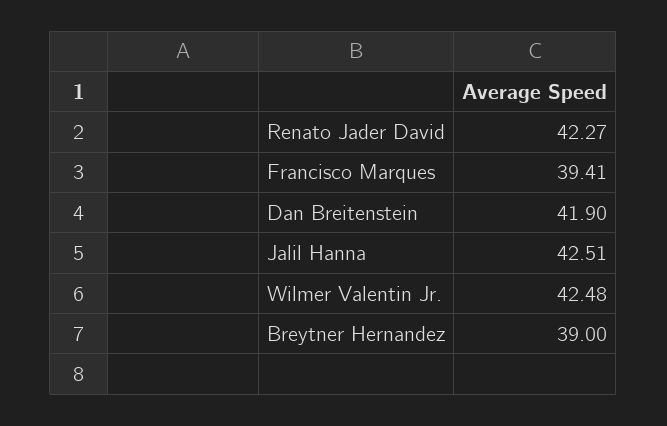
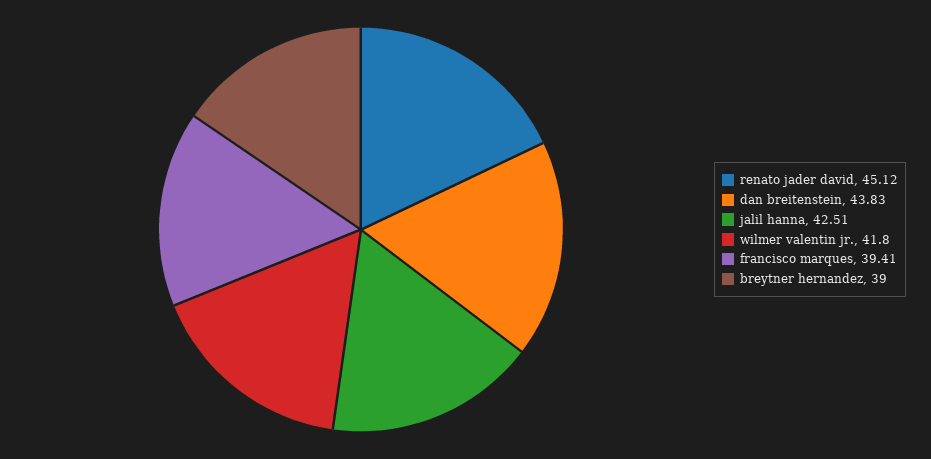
Renato Jader David: 42.27 -> 45.12
Dan Breitenstein: 41.9 -> 43.83
Wilmer Valentin Jr.: 42.48 -> 41.8

